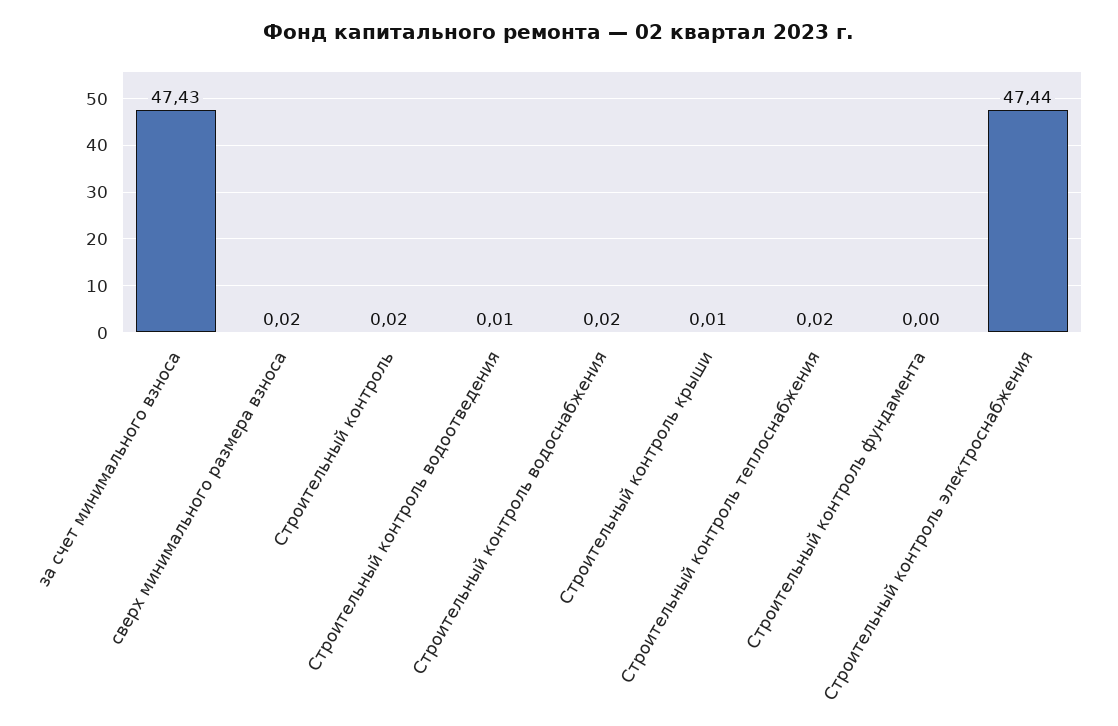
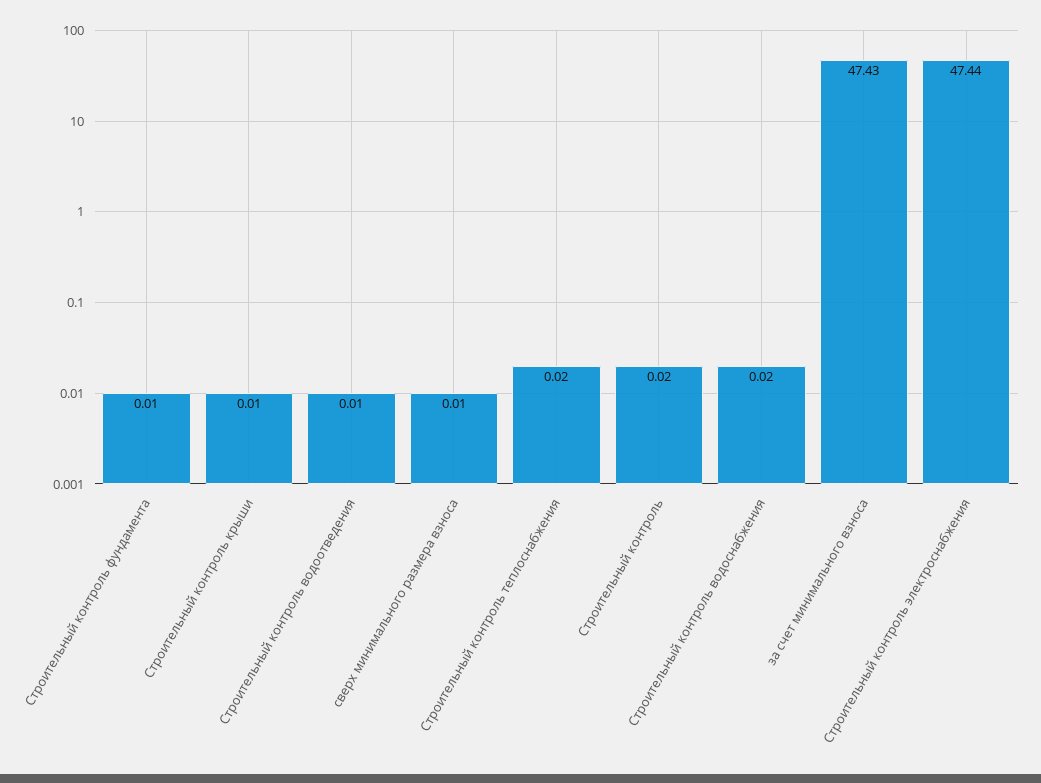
сверх минимального размера взноса: 0.02 -> 0.01
Строительный контроль фундамента: 0 -> 0.01

